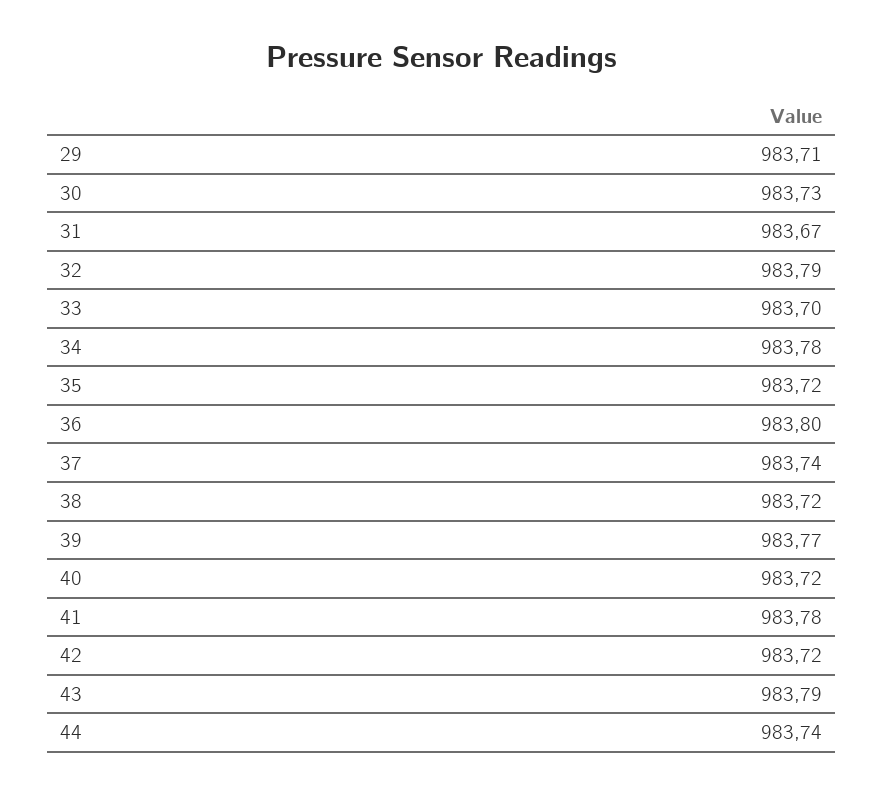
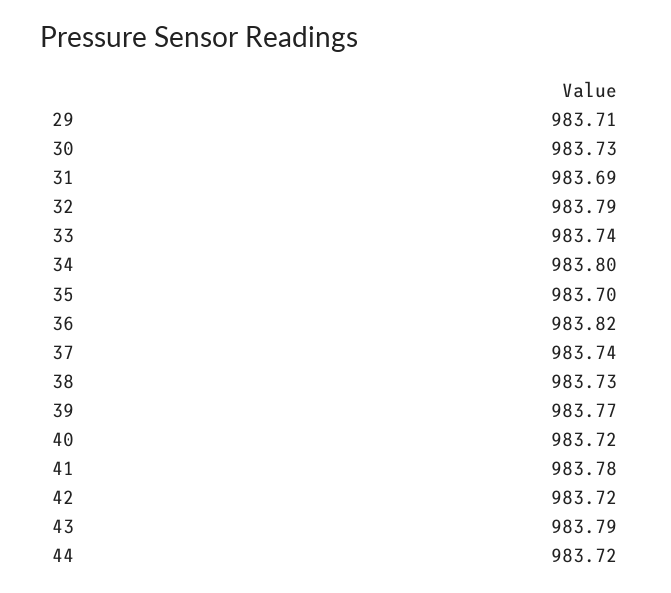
31: 983.67 -> 983.69
33: 983.7 -> 983.74
34: 983.78 -> 983.8
35: 983.72 -> 983.7
36: 983.8 -> 983.82
38: 983.72 -> 983.73
44: 983.74 -> 983.72

